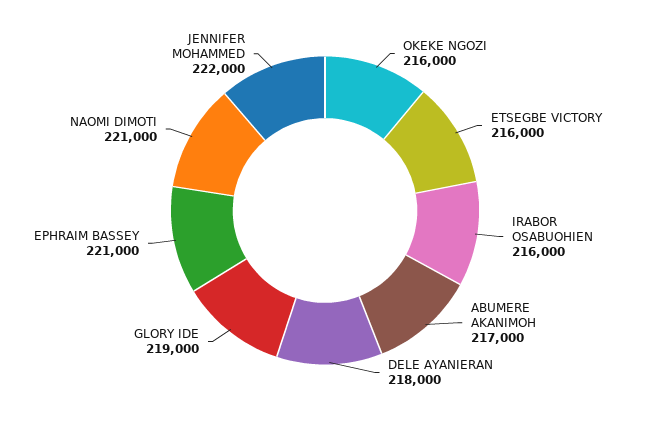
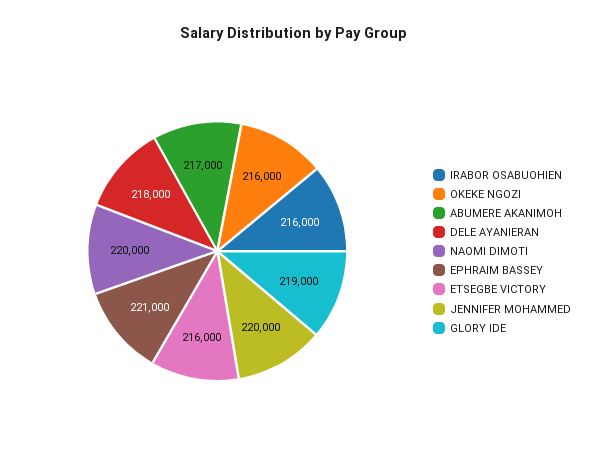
NAOMI DIMOTI: 221000 -> 220000
JENNIFER MOHAMMED: 222000 -> 220000

